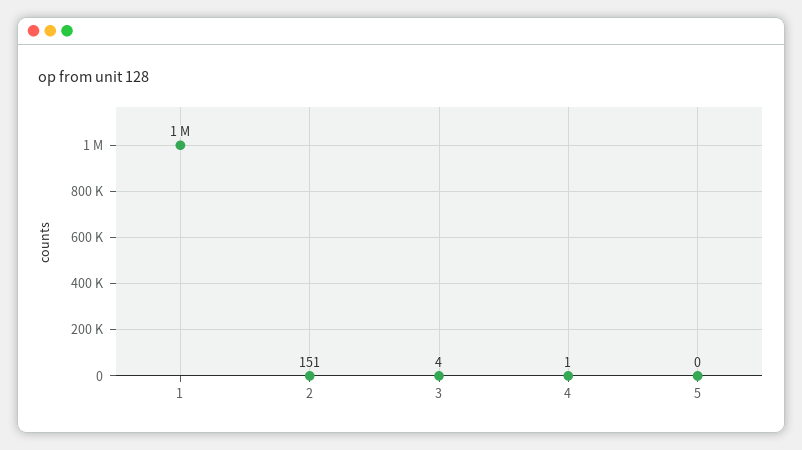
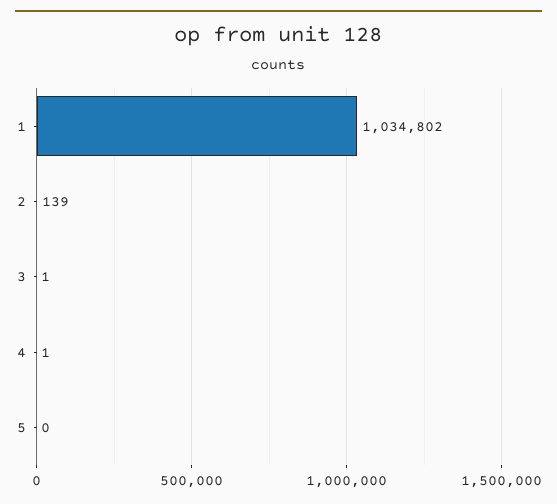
1: 1000000 -> 1034802
2: 151 -> 139
3: 4 -> 1

